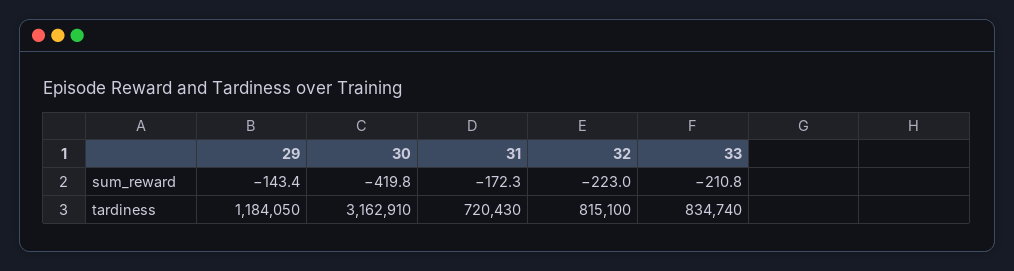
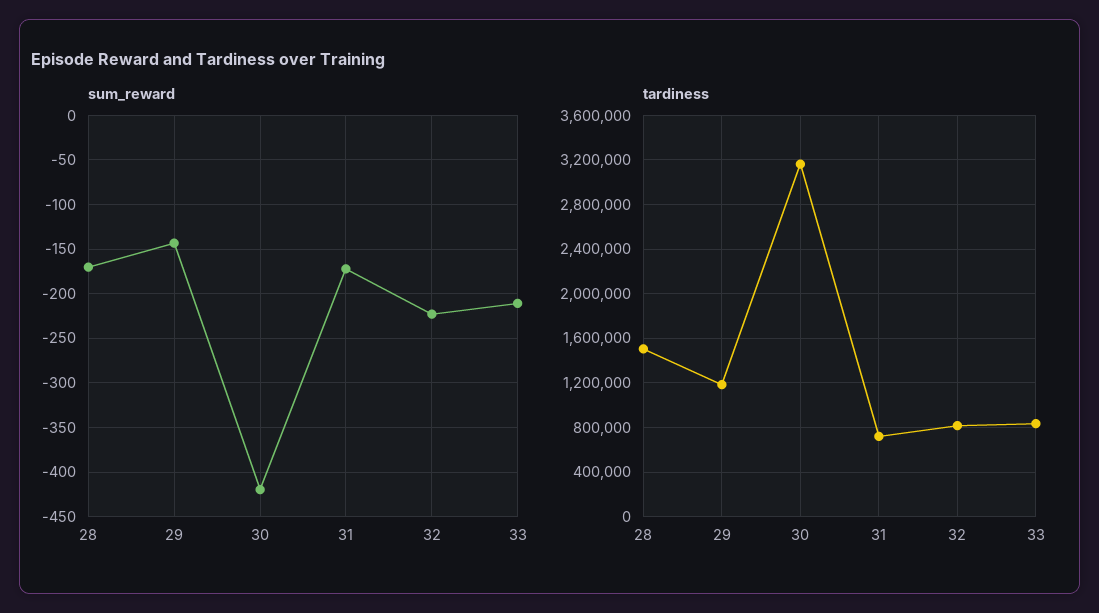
sum_reward, 28: none -> -170
tardiness, 28: none -> 1500000

